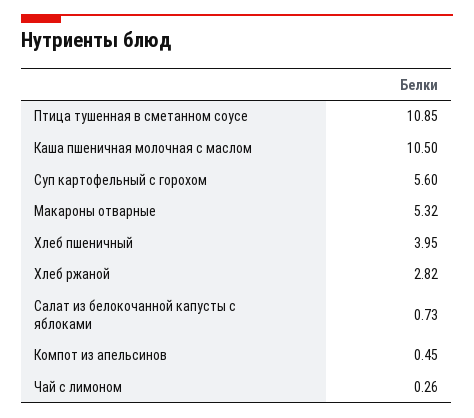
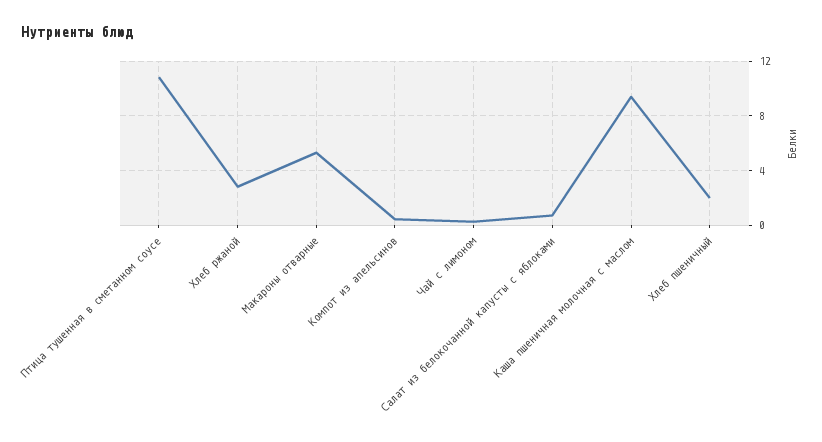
Каша пшеничная молочная с маслом: 10.5 -> 9.5
Суп картофельный с горохом: 5.6 -> none
Хлеб пшеничный: 3.95 -> 2

